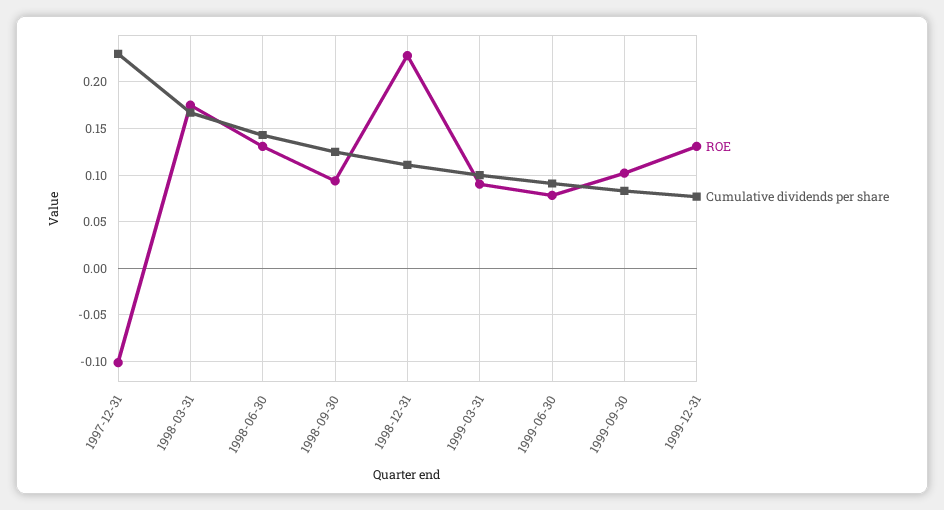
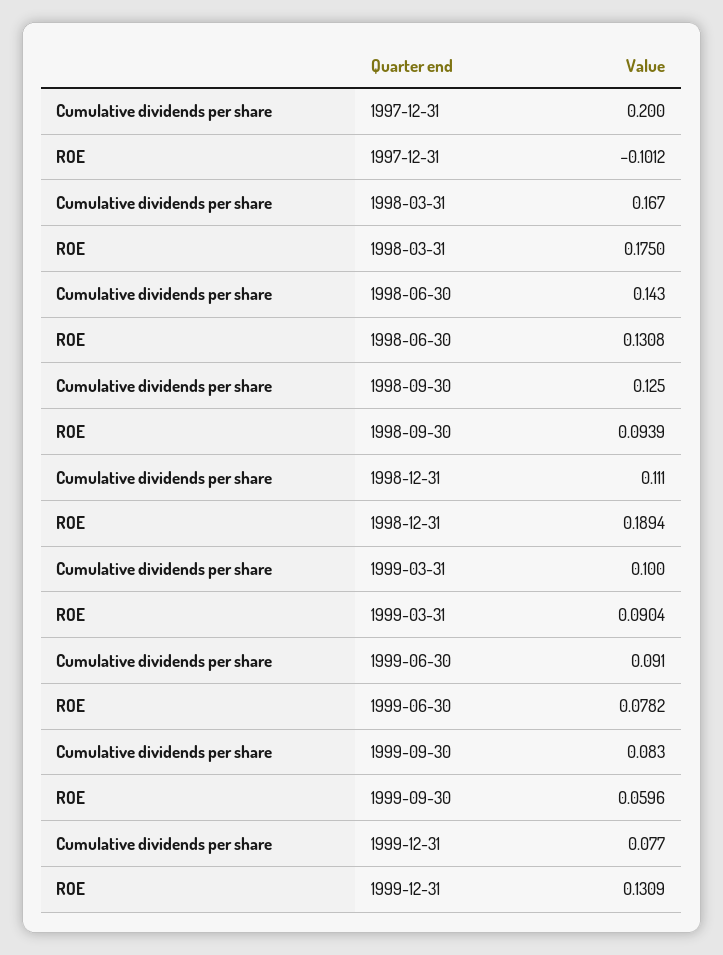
Cumulative dividends per share, 1997-12-31: 0.23 -> 0.2
ROE, 1998-12-31: 0.23 -> 0.1894
ROE, 1999-09-30: 0.1 -> 0.0596

